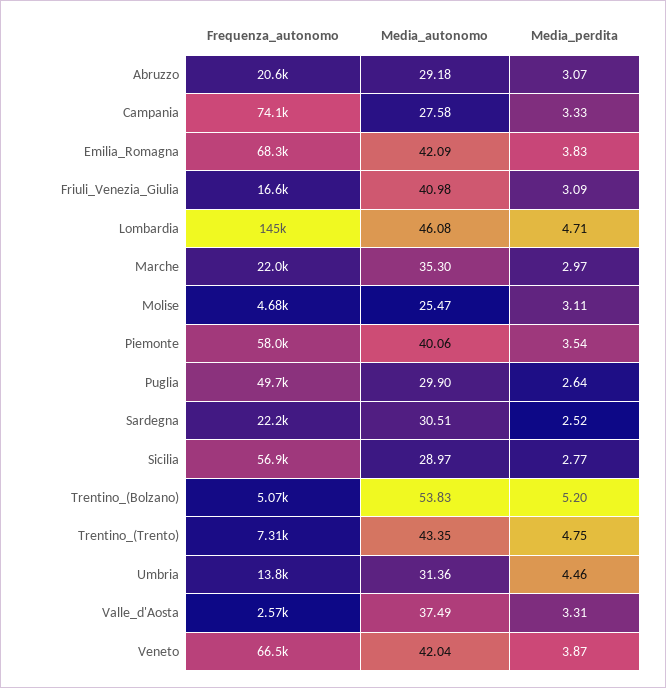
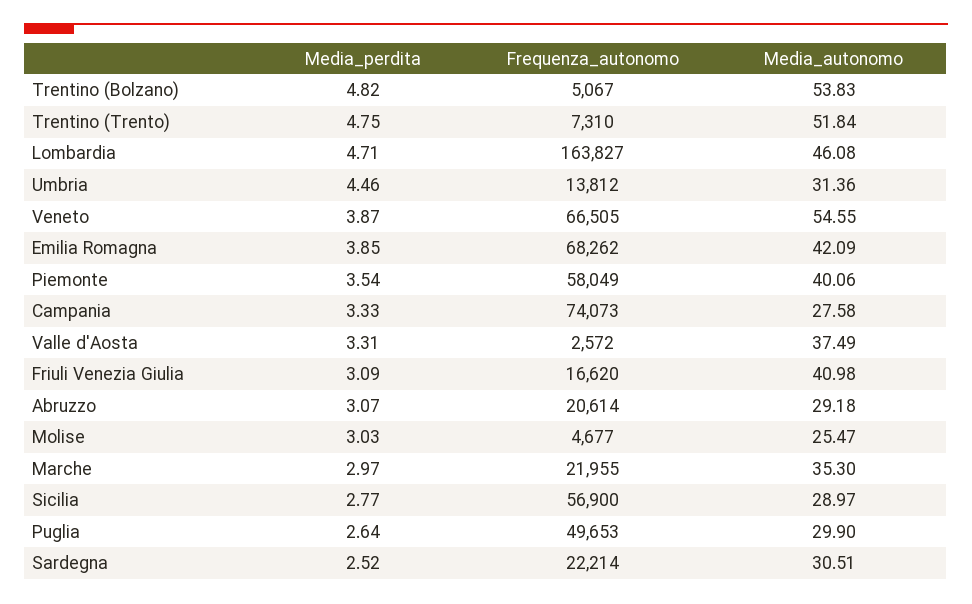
Media_perdita, Emilia_Romagna: 3.83 -> 3.85
Frequenza_autonomo, Lombardia: 145000 -> 163827
Media_perdita, Molise: 3.11 -> 3.03
Media_perdita, Trentino_(Bolzano): 5.2 -> 4.82
Media_autonomo, Trentino_(Trento): 43.35 -> 51.84
Media_autonomo, Veneto: 42.04 -> 54.55

